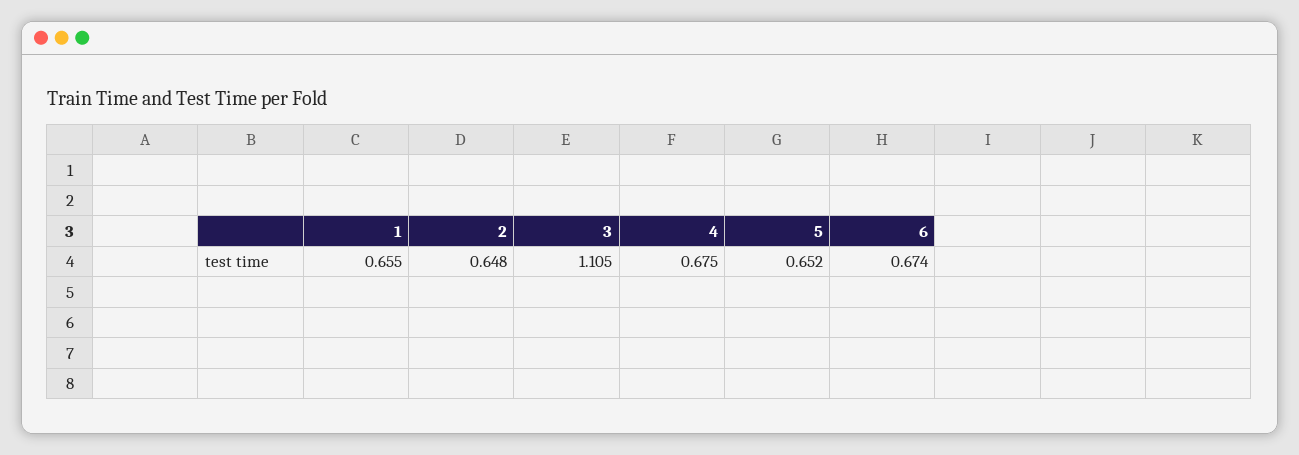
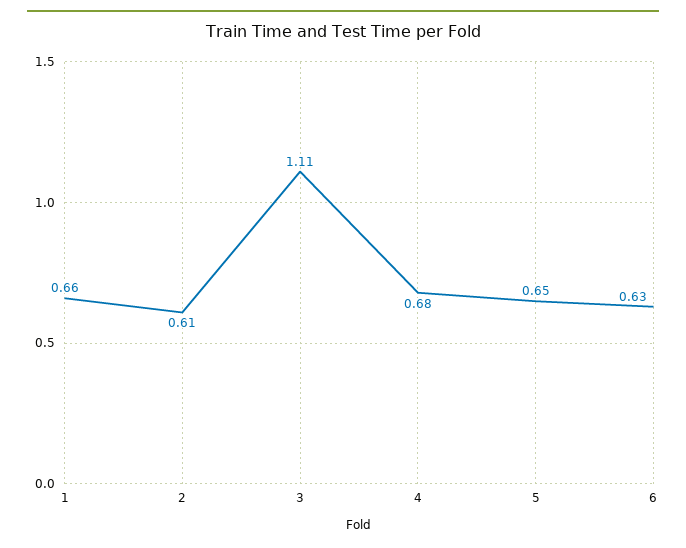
2: 0.648 -> 0.61
6: 0.674 -> 0.63

